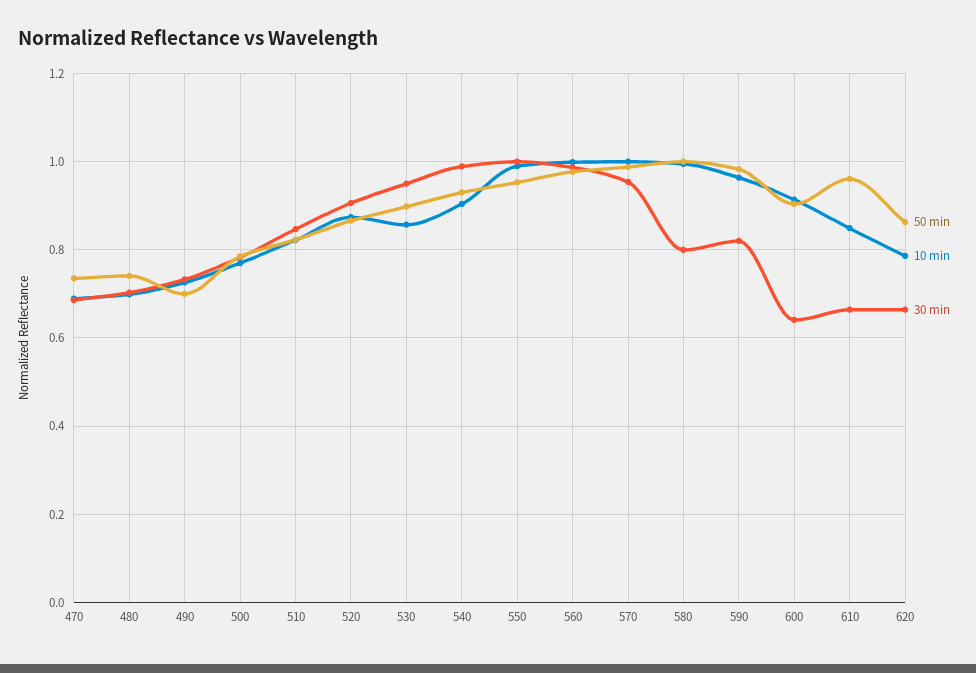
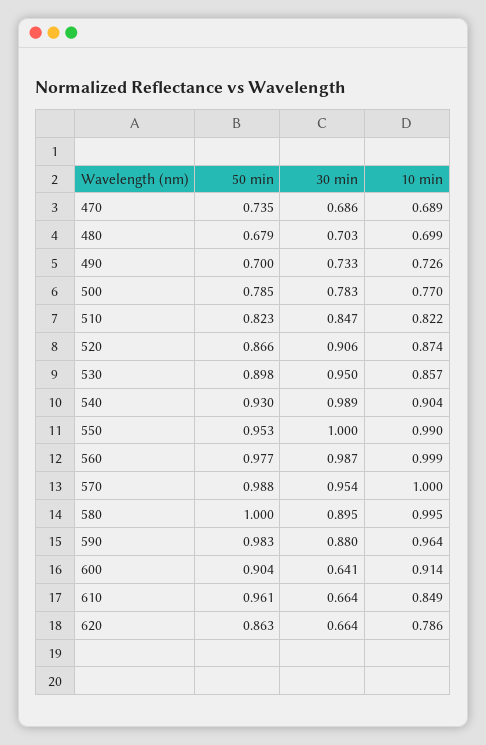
50 min, 480: 0.74 -> 0.679
30 min, 580: 0.8 -> 0.895
30 min, 590: 0.82 -> 0.88

